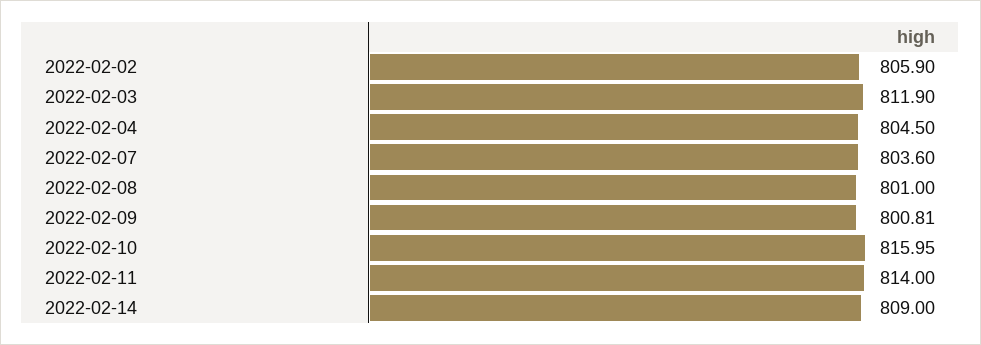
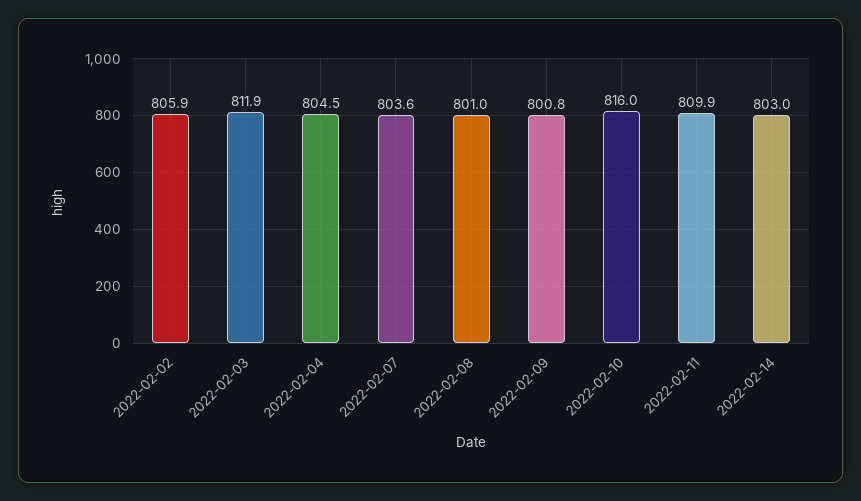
2022-02-11: 814 -> 809.9
2022-02-14: 809 -> 803

